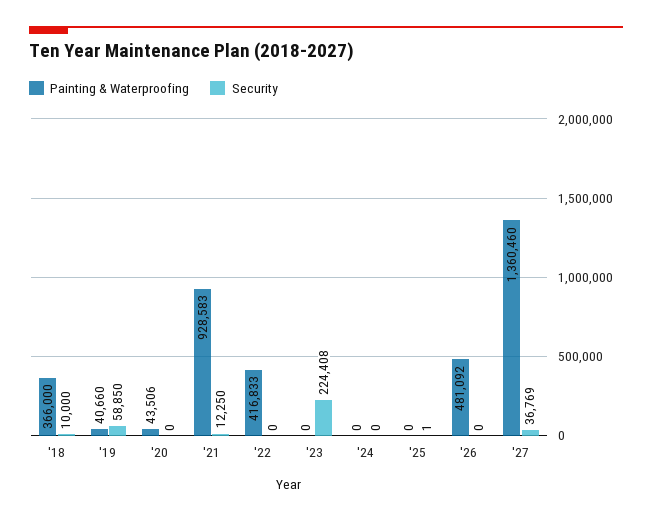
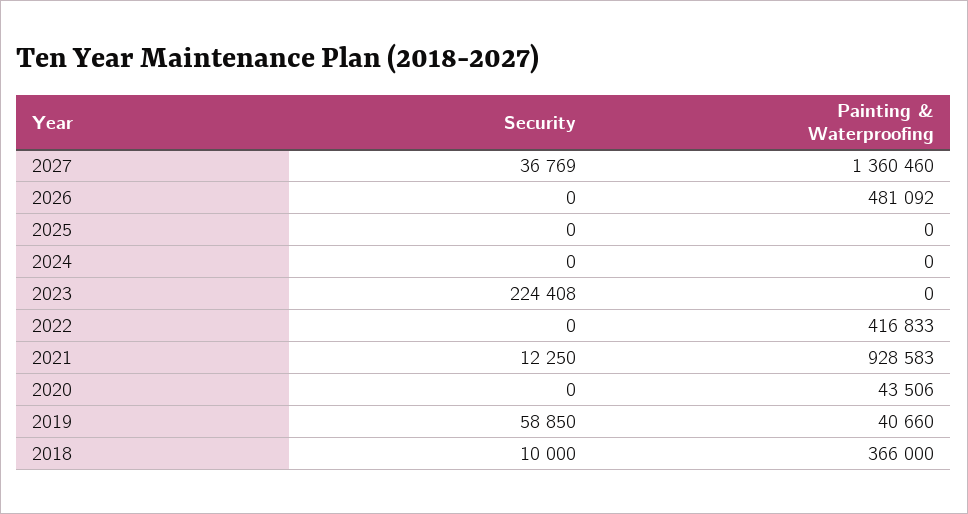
Security, '25: 1 -> 0

